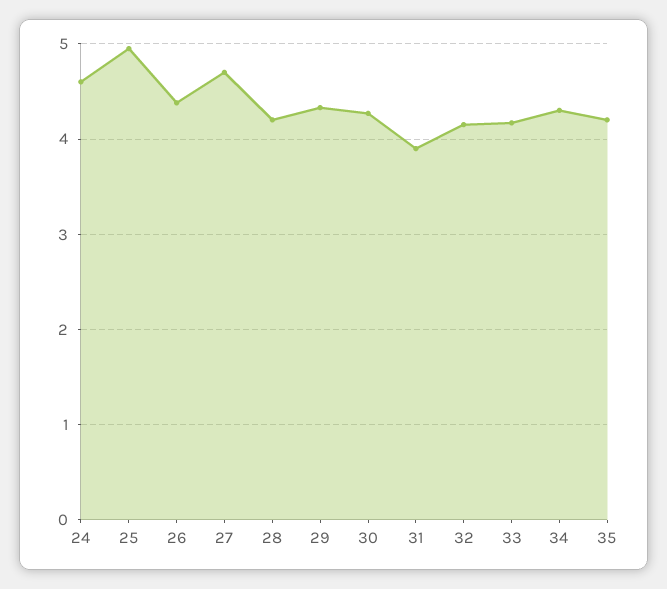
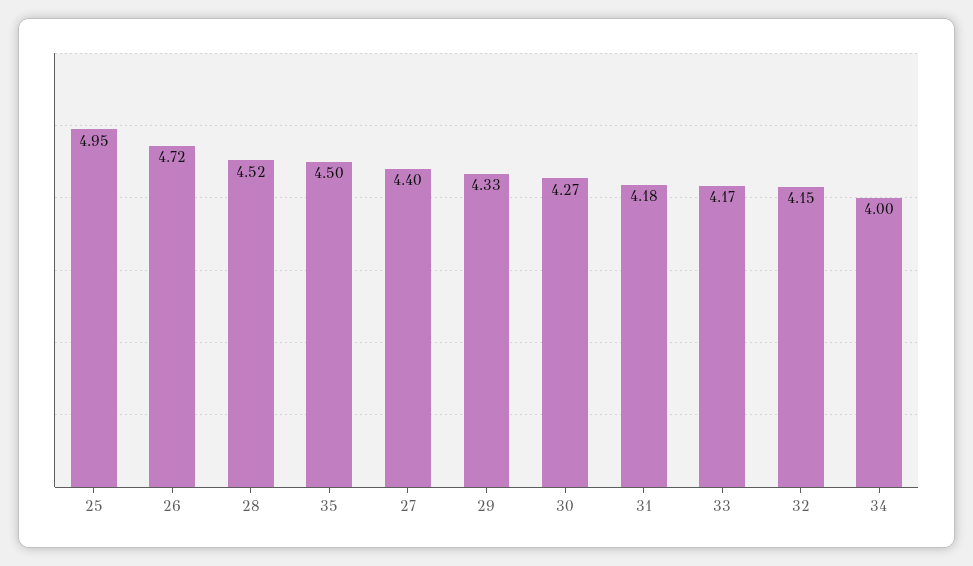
24: 4.6 -> none
26: 4.4 -> 4.72
27: 4.7 -> 4.4
28: 4.2 -> 4.52
31: 3.9 -> 4.18
34: 4.3 -> 4
35: 4.2 -> 4.5

